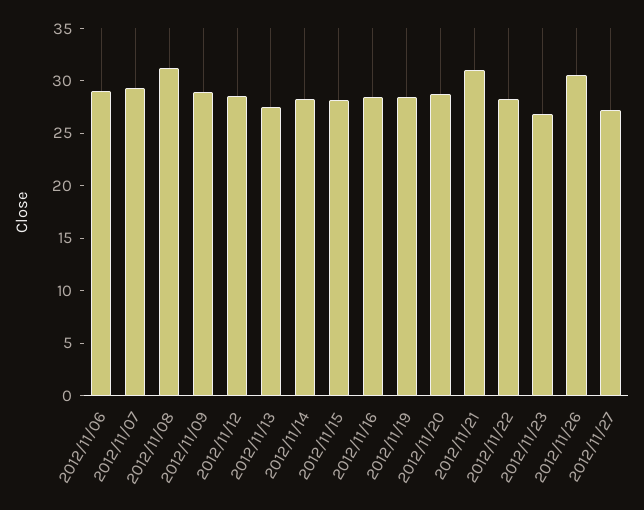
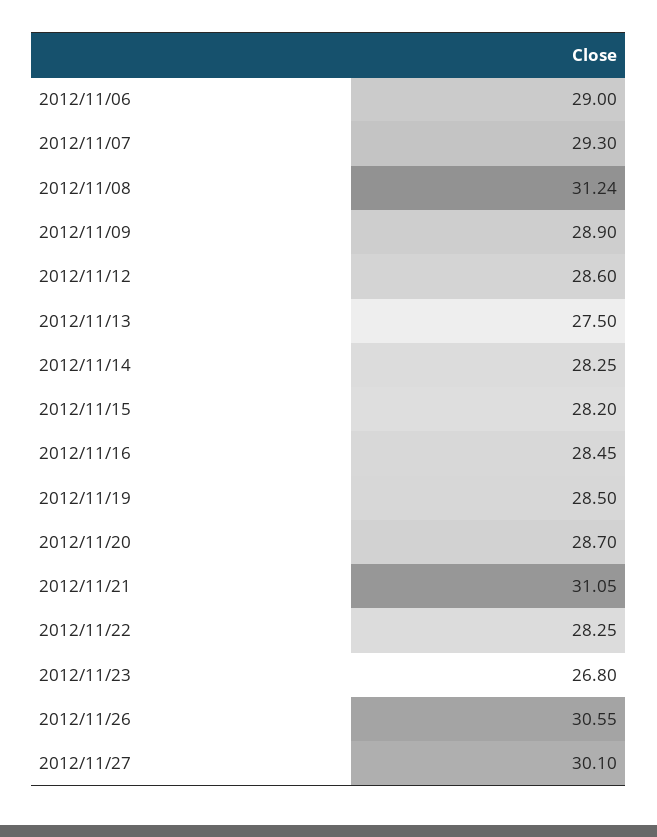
2012/11/27: 27 -> 30.1

